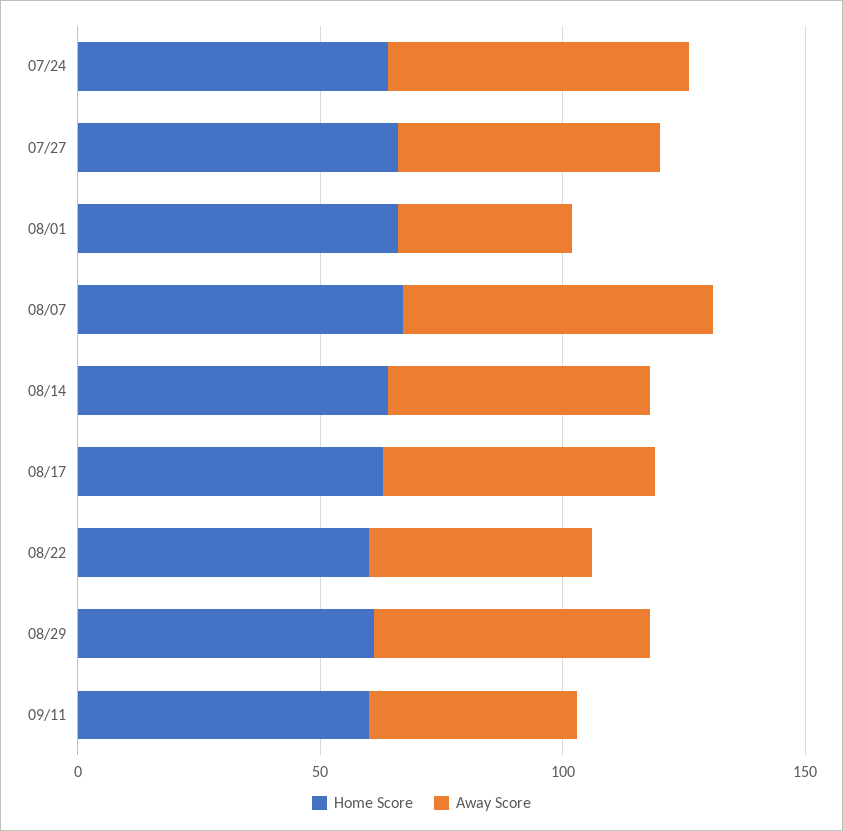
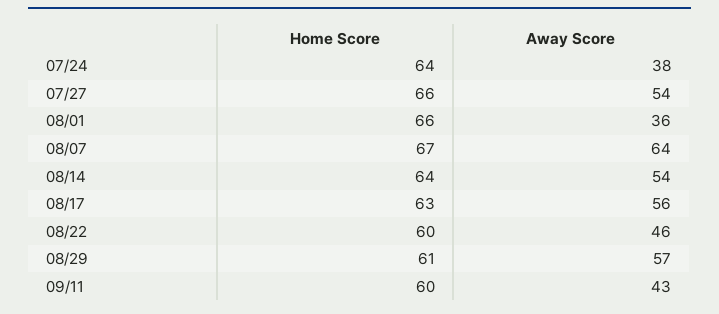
Away Score, 07/24: 60 -> 38

